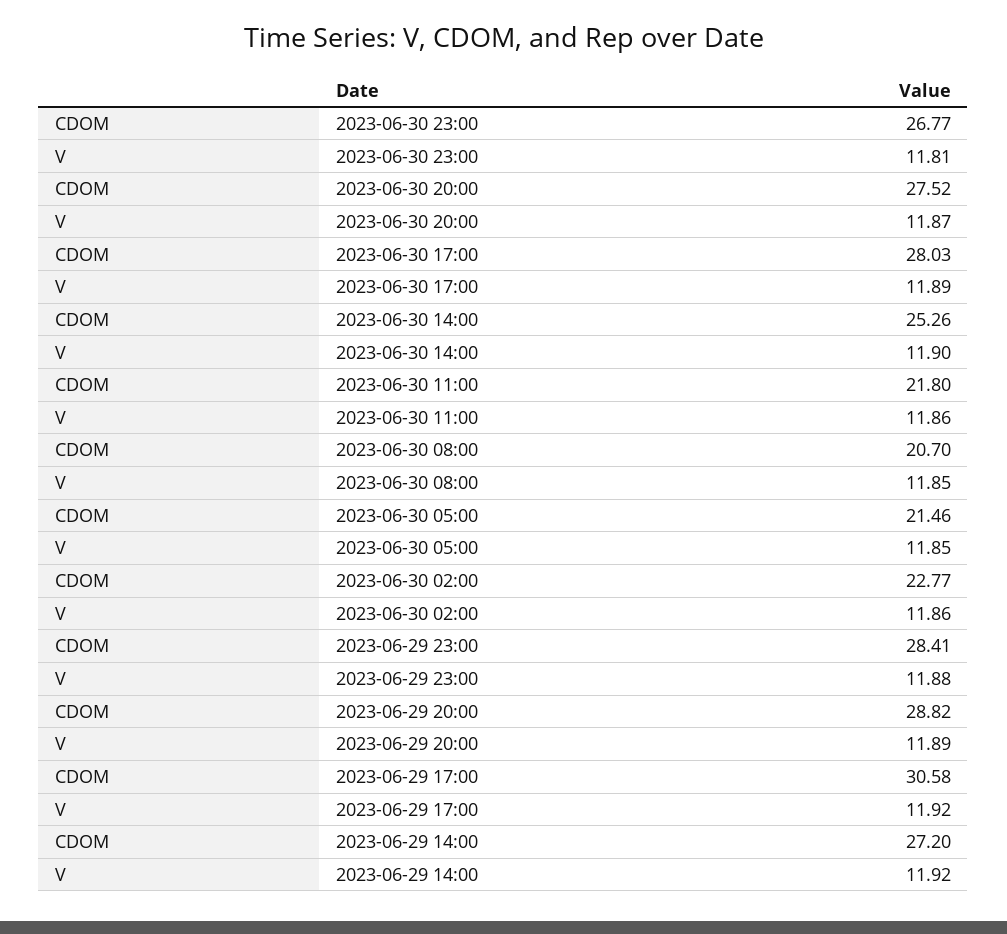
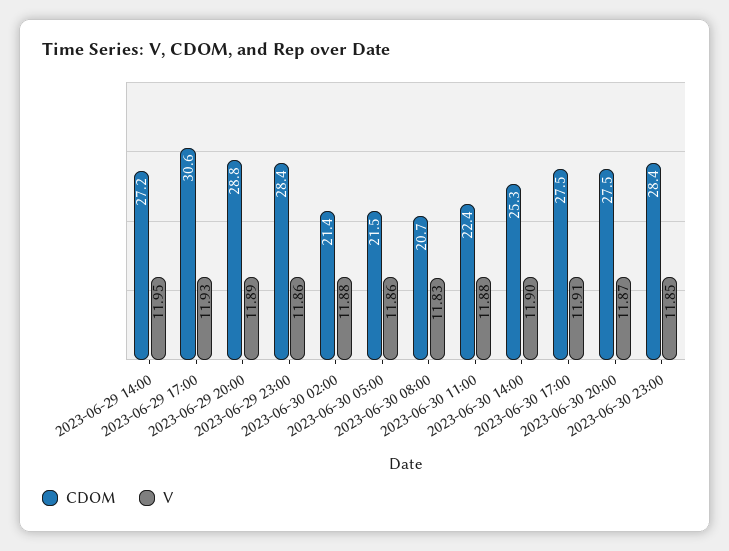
CDOM, 2023-06-30 23:00: 26.77 -> 28.4
V, 2023-06-30 23:00: 11.81 -> 11.85
CDOM, 2023-06-30 17:00: 28.03 -> 27.5
V, 2023-06-30 17:00: 11.89 -> 11.91
CDOM, 2023-06-30 11:00: 21.8 -> 22.4
V, 2023-06-30 11:00: 11.86 -> 11.88
V, 2023-06-30 08:00: 11.85 -> 11.83
V, 2023-06-30 05:00: 11.85 -> 11.86
CDOM, 2023-06-30 02:00: 22.77 -> 21.4
V, 2023-06-30 02:00: 11.86 -> 11.88
V, 2023-06-29 23:00: 11.88 -> 11.86
V, 2023-06-29 17:00: 11.92 -> 11.93
V, 2023-06-29 14:00: 11.92 -> 11.95

